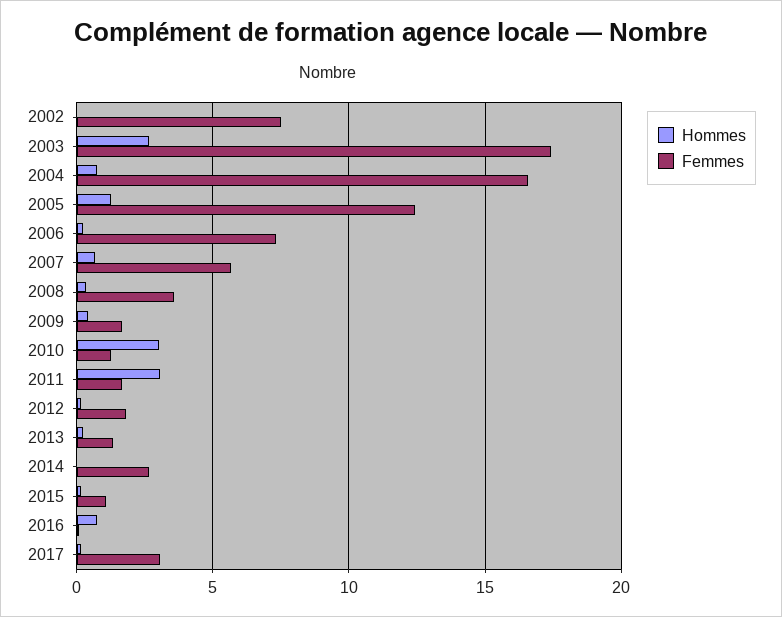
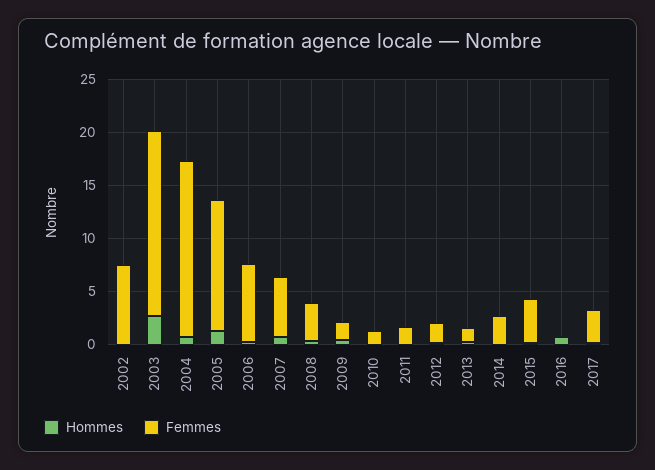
Hommes, 2010: 3 -> 0
Hommes, 2011: 3 -> 0
Femmes, 2015: 1 -> 4

